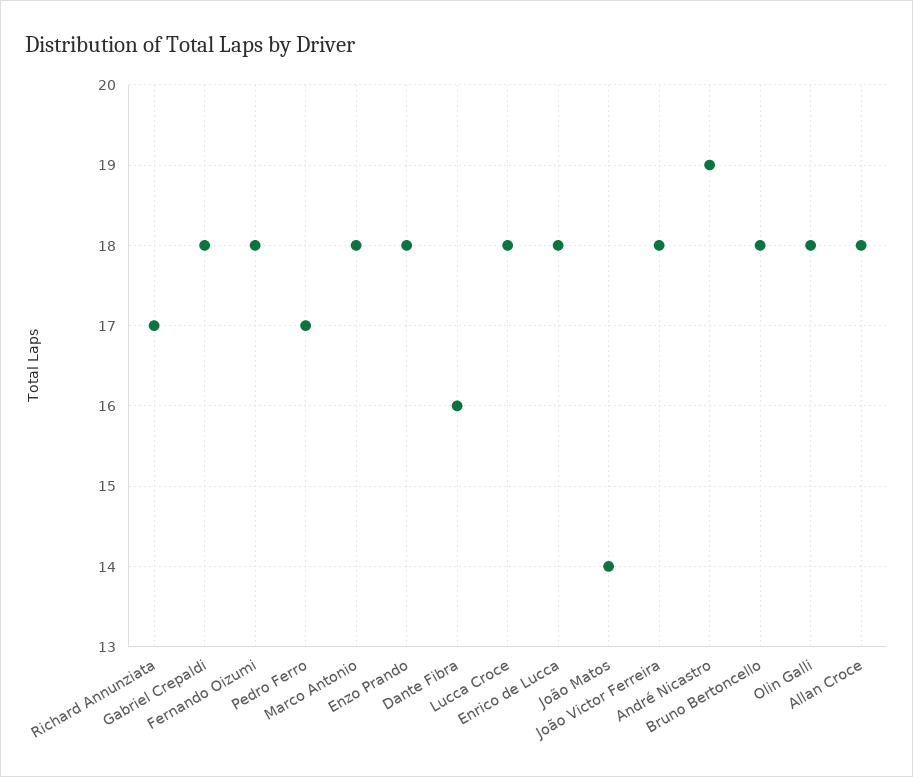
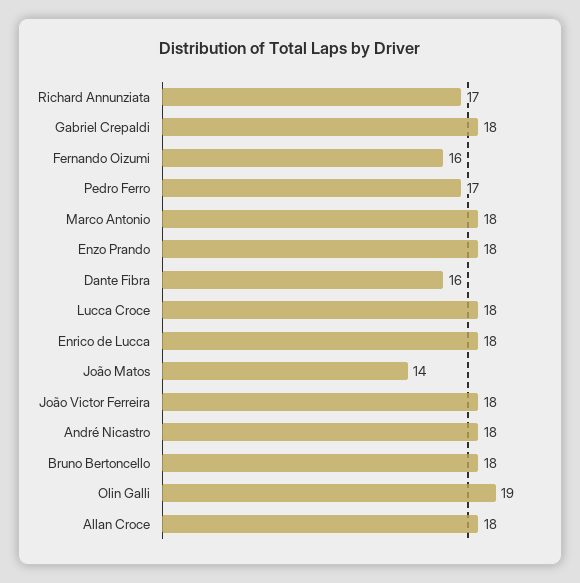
Fernando Oizumi: 18 -> 16
André Nicastro: 19 -> 18
Olin Galli: 18 -> 19

